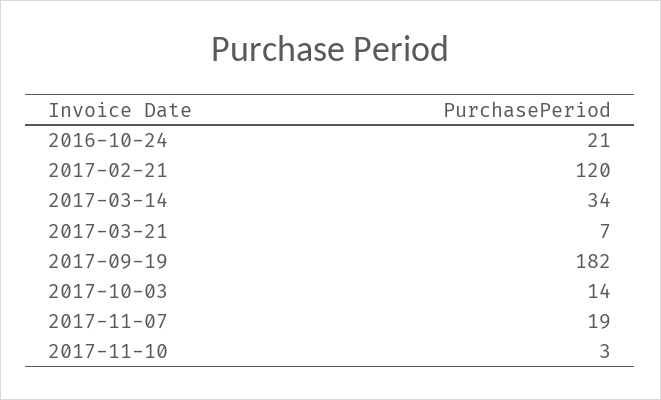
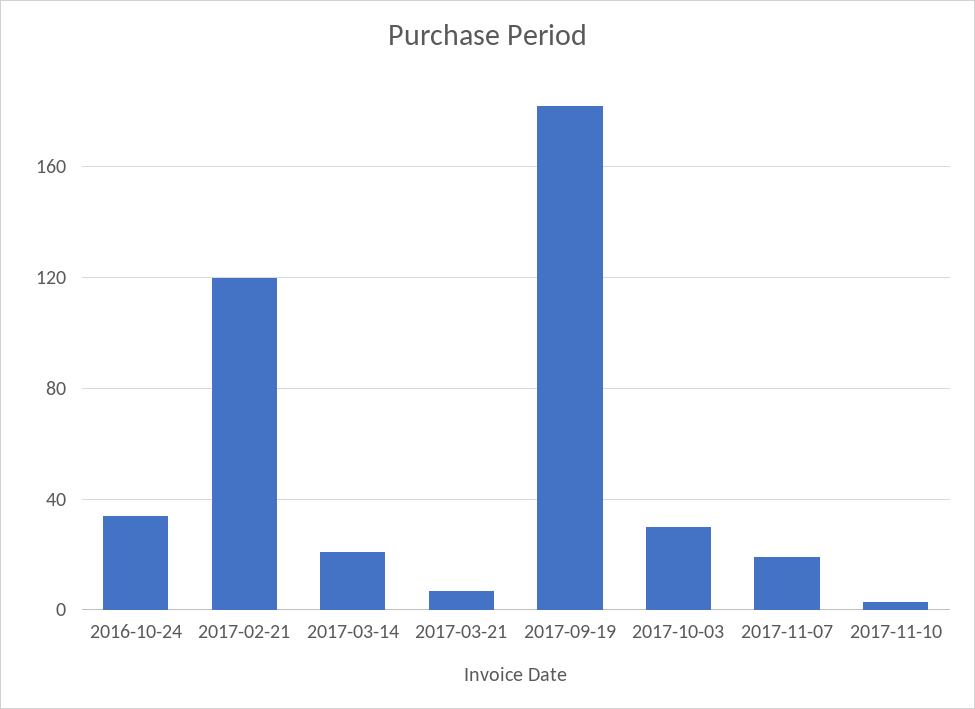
2016-10-24: 21 -> 35
2017-03-14: 34 -> 20
2017-10-03: 14 -> 30

